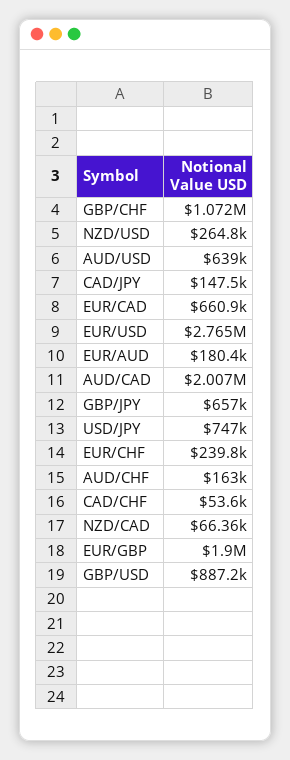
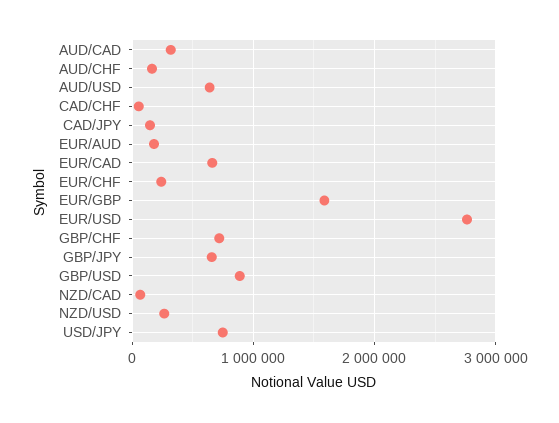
GBP/CHF: 1072000 -> 700000
AUD/CAD: 2007000 -> 300000
EUR/GBP: 1900000 -> 1600000

